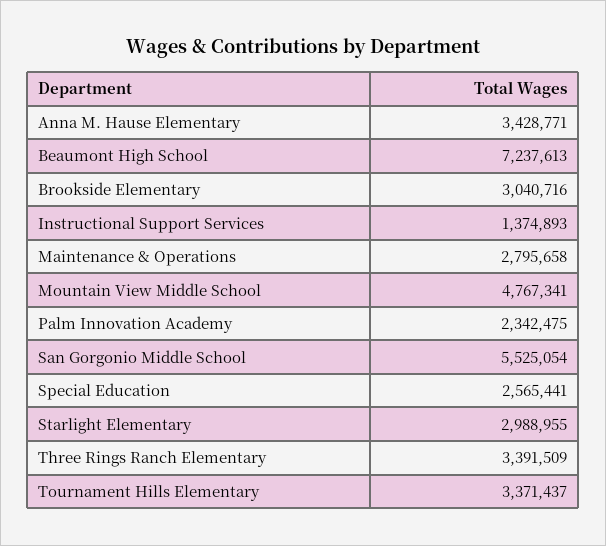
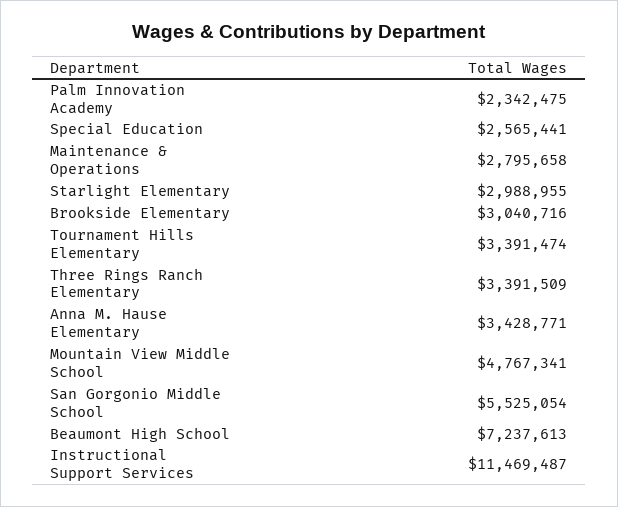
Instructional Support Services: 1374893 -> 11469487
Tournament Hills Elementary: 3371437 -> 3391474

